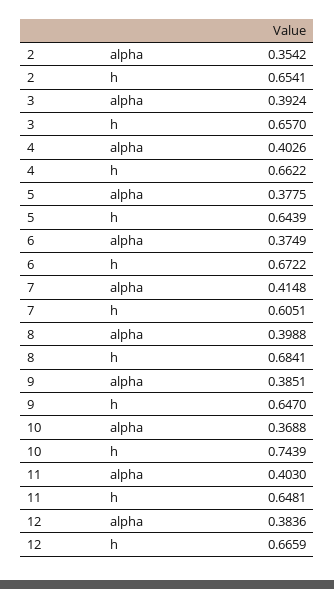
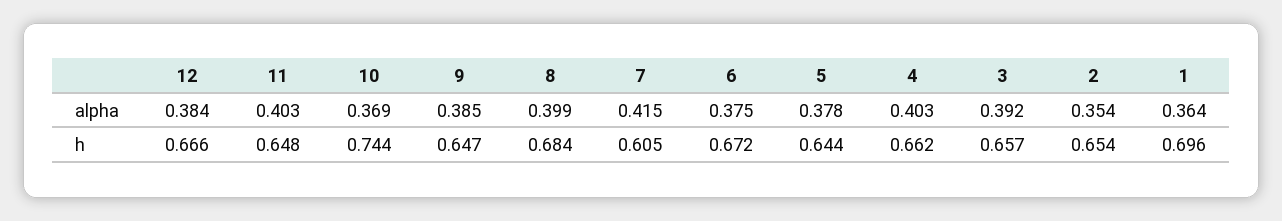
1, alpha: none -> 0.364
1, h: none -> 0.696

